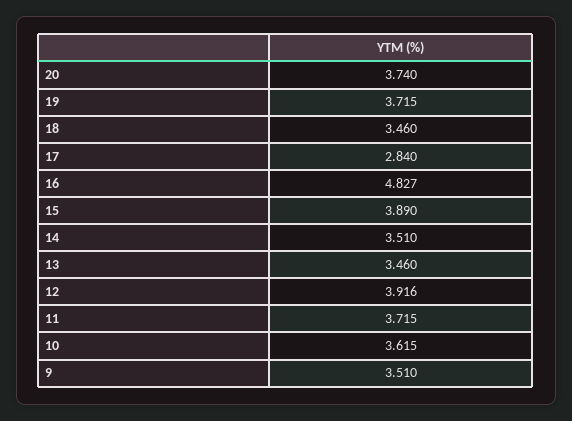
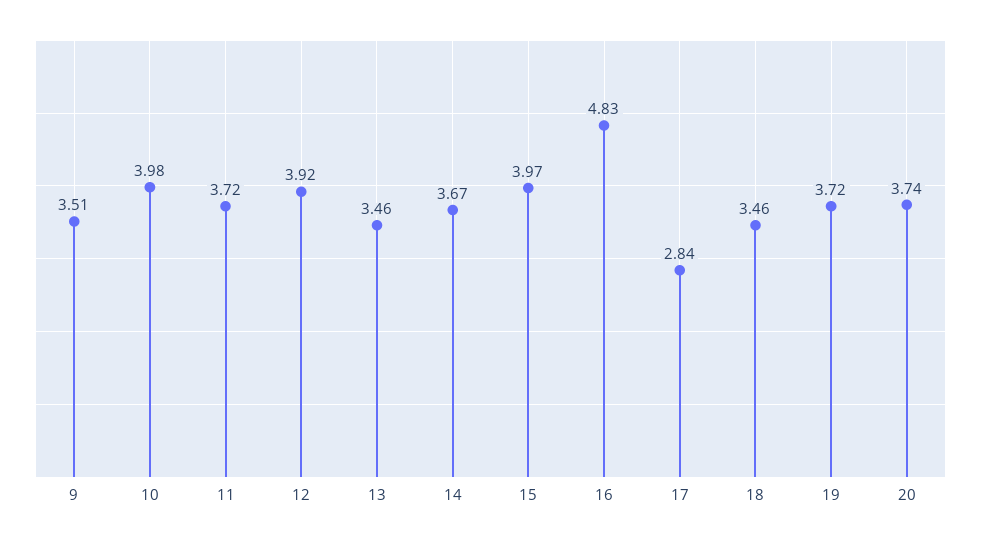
15: 3.89 -> 3.97
14: 3.51 -> 3.67
10: 3.615 -> 3.98

